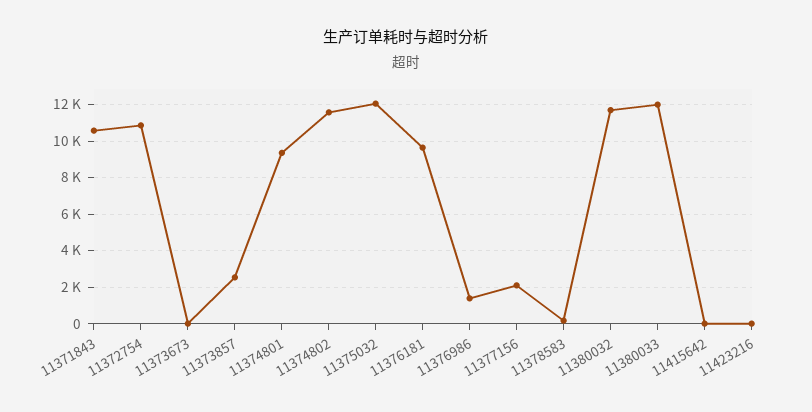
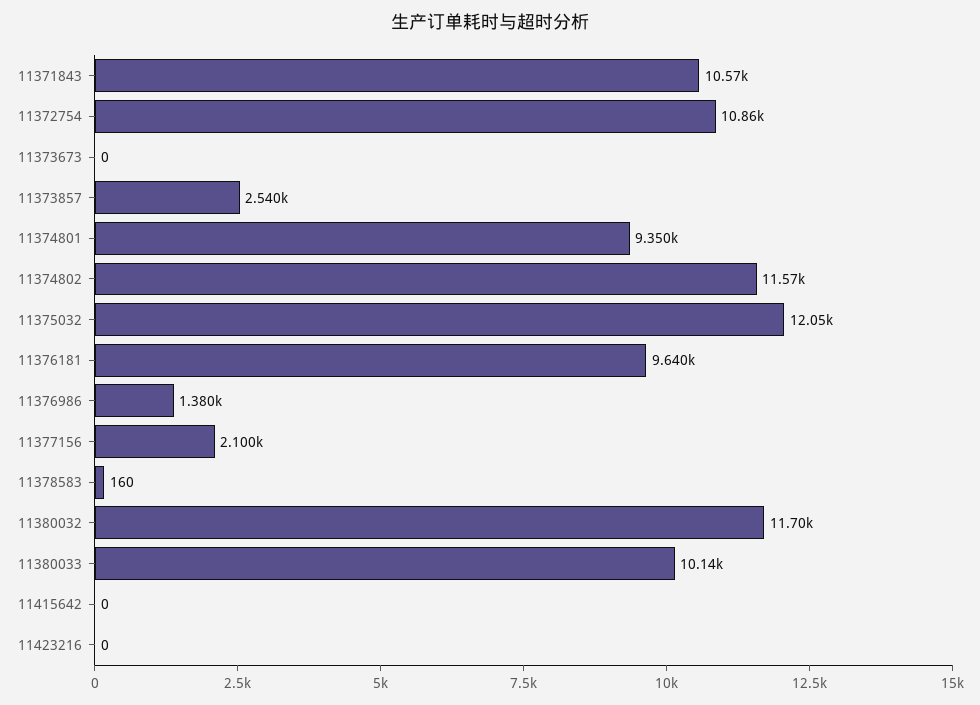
11380033: 12000 -> 10140

